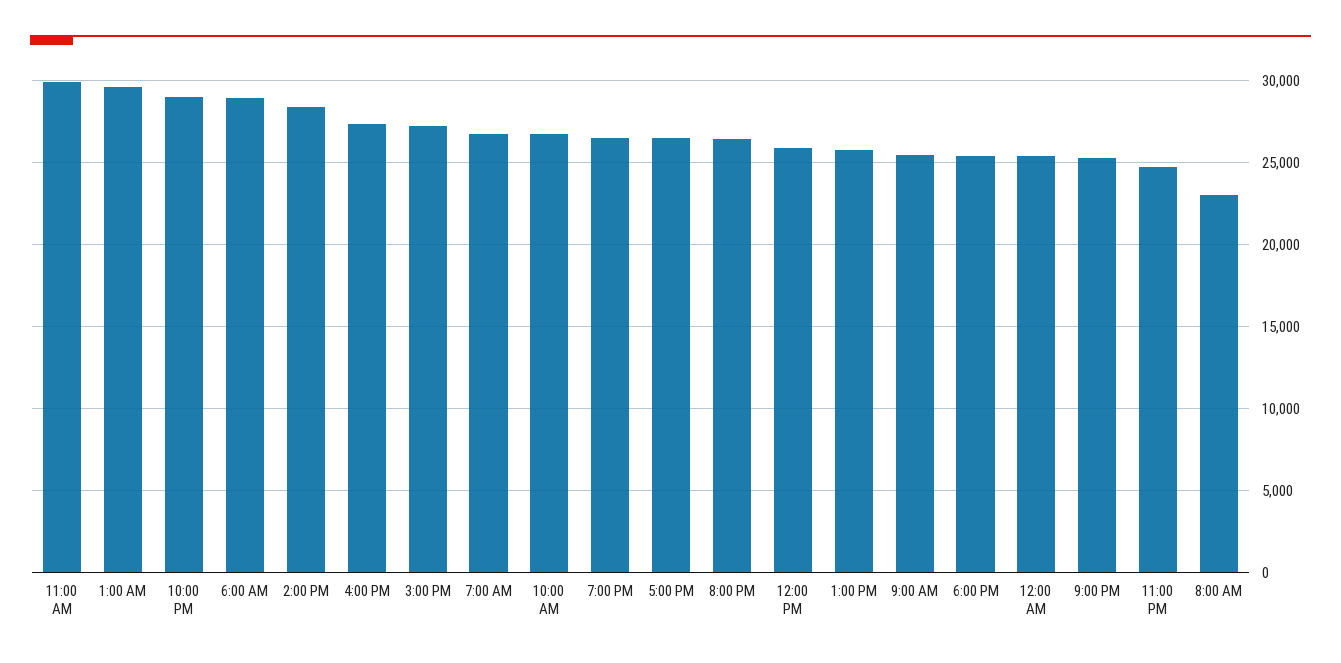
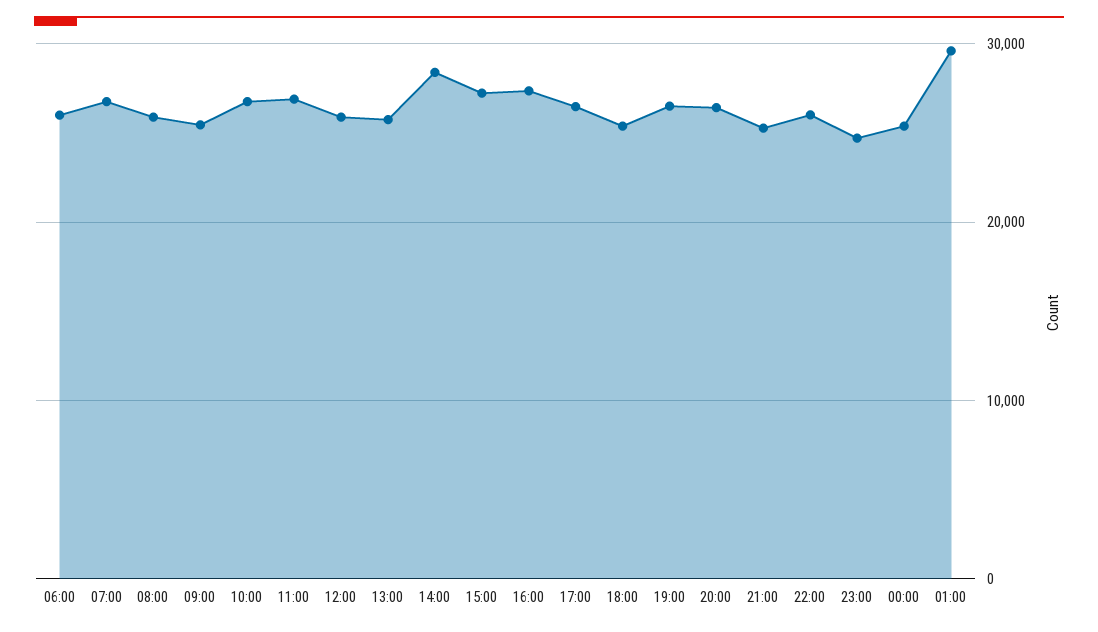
11:00 AM: 30000 -> 27000
10:00 PM: 29000 -> 26000
6:00 AM: 29000 -> 26000
8:00 AM: 23000 -> 26000

